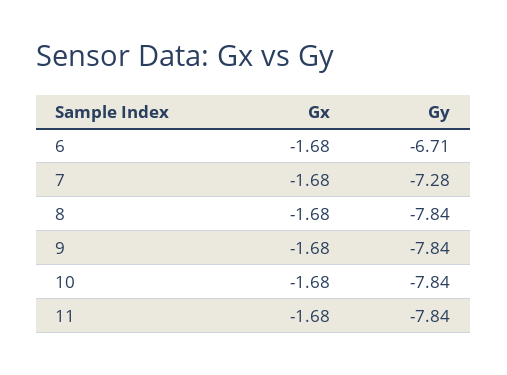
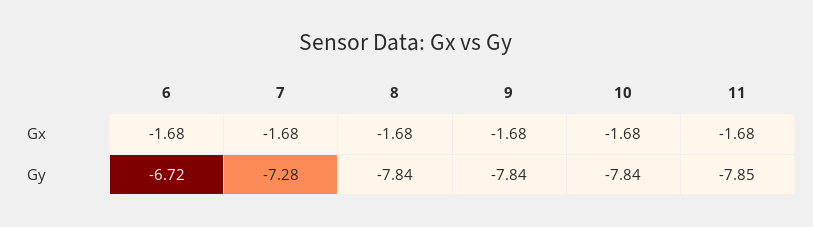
Gy, 6: -6.71 -> -6.72
Gy, 11: -7.84 -> -7.85

